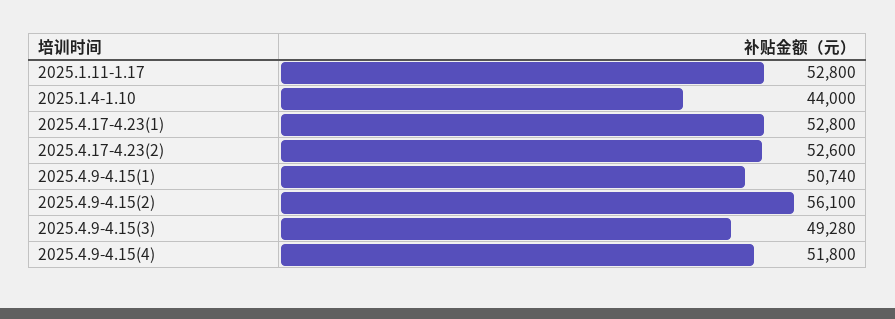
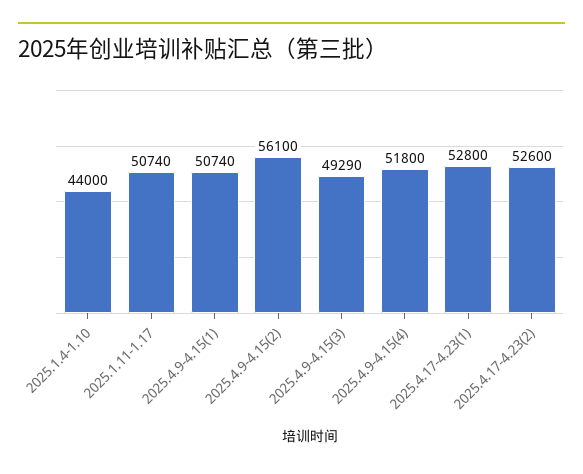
2025.1.11-1.17: 52800 -> 50740
2025.4.9-4.15(3): 49280 -> 49290

